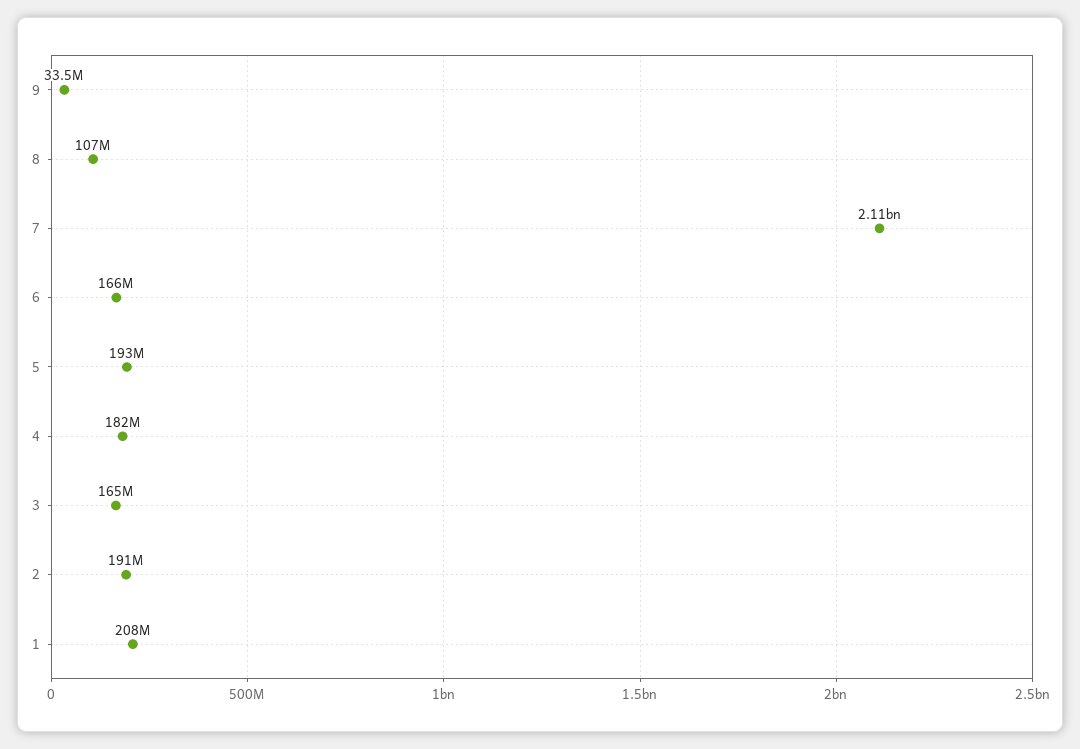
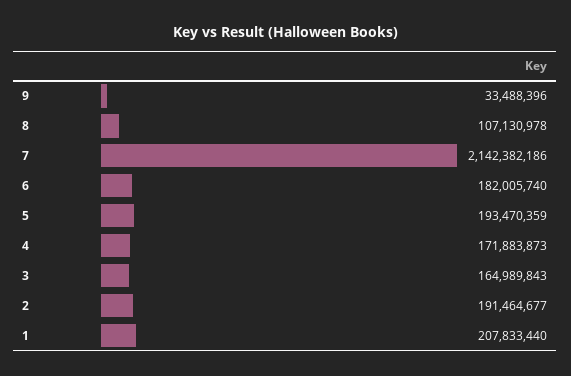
7: 2110000000 -> 2142382186
6: 166000000 -> 182005740
4: 182000000 -> 171883873

